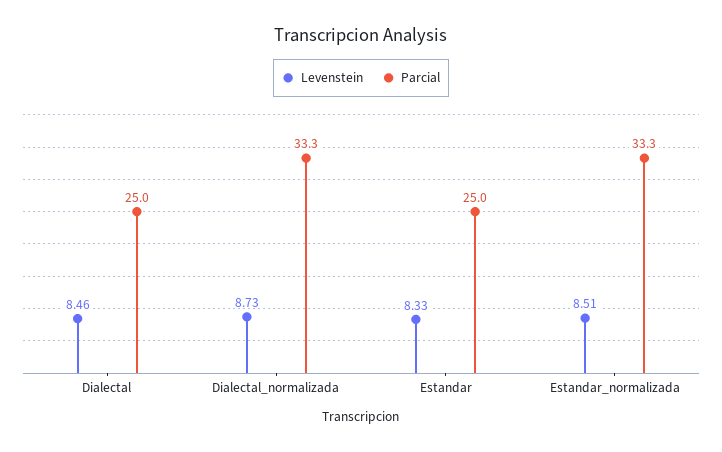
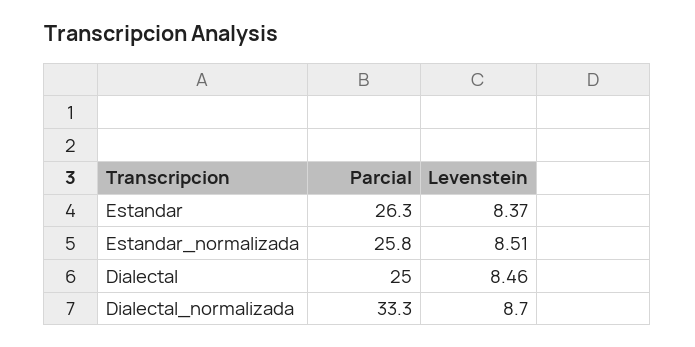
Levenstein, Dialectal_normalizada: 8.73 -> 8.7
Levenstein, Estandar: 8.33 -> 8.37
Parcial, Estandar: 25 -> 26.3
Parcial, Estandar_normalizada: 33.3 -> 25.8

